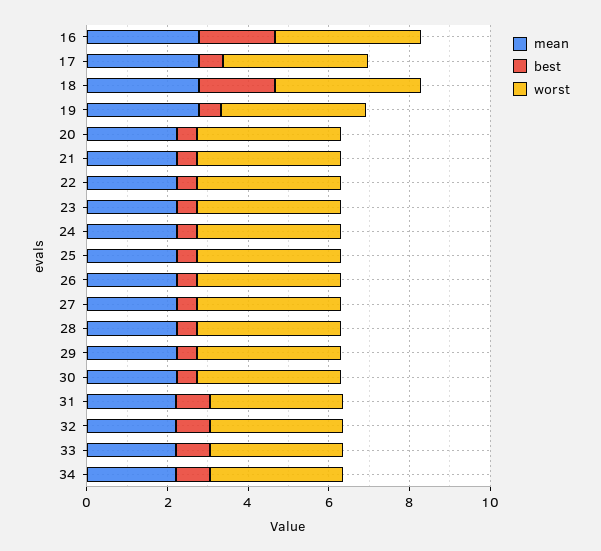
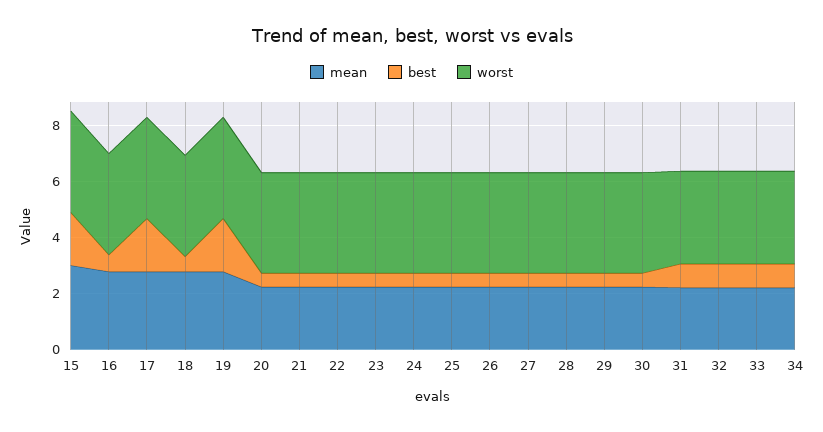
best, 16: 2 -> 0.5
best, 17: 0.5 -> 2
best, 18: 2 -> 0.5
best, 19: 0.5 -> 2
mean, 15: none -> 3
best, 15: none -> 2
worst, 15: none -> 3.5

